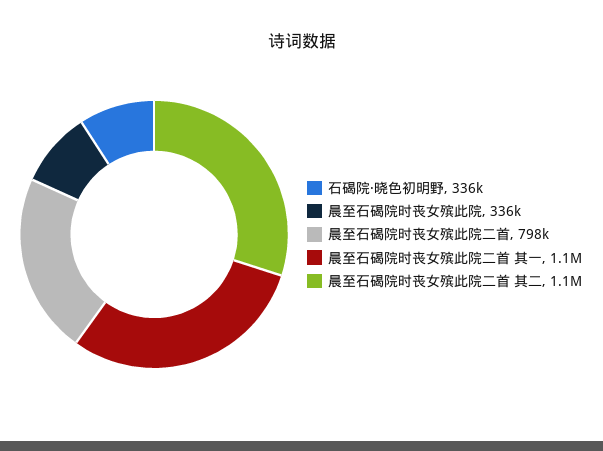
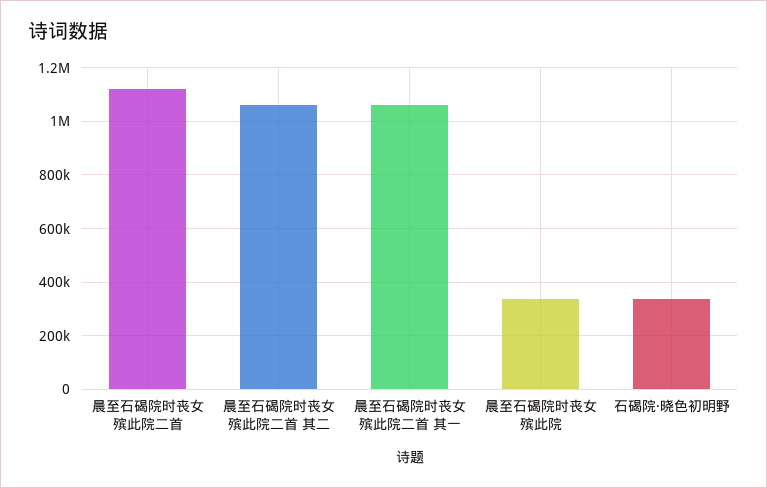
晨至石碣院时丧女殡此院二首: 798000 -> 1125000

